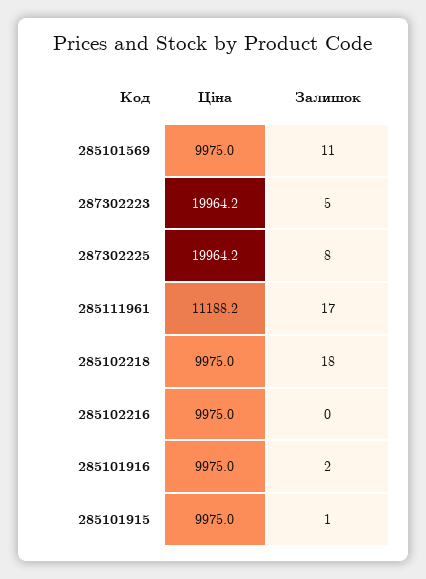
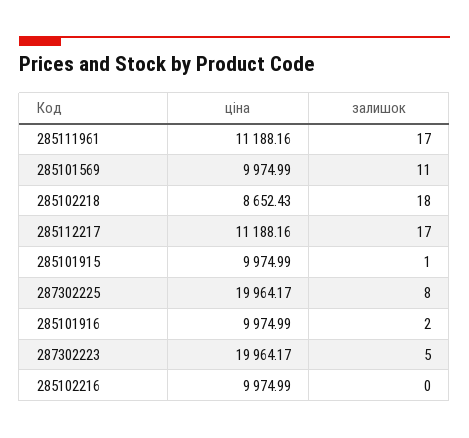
Ціна, 285102218: 9975 -> 8652.43
Ціна, 285112217: none -> 11188.16
Залишок, 285112217: none -> 17

